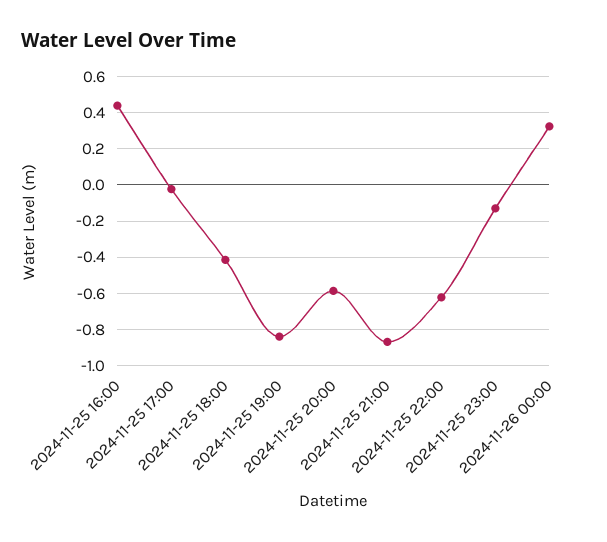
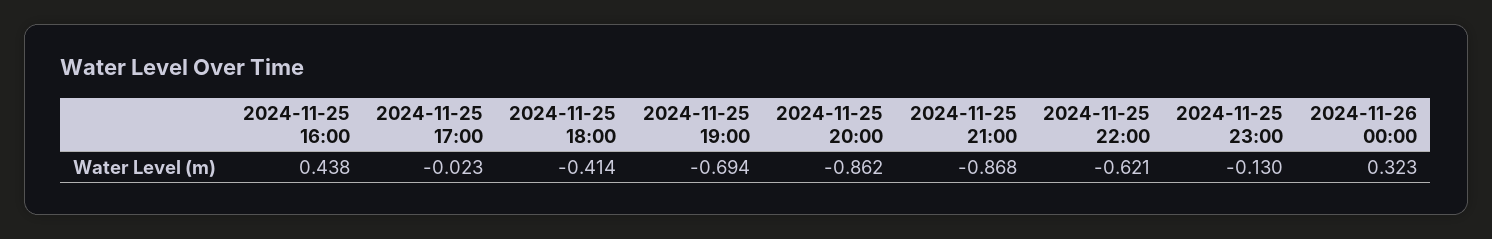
2024-11-25 19:00: -0.85 -> -0.694
2024-11-25 20:00: -0.6 -> -0.862

